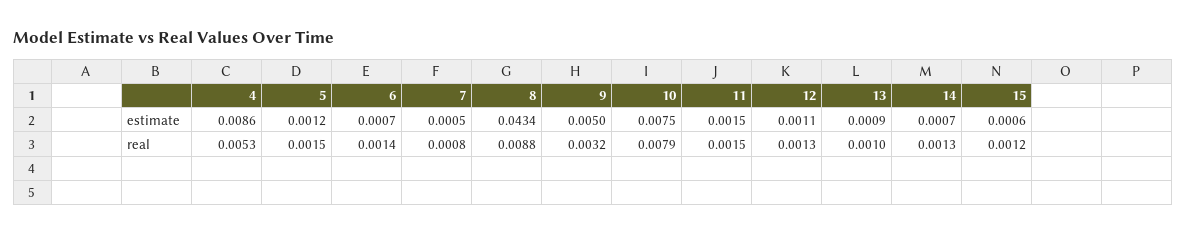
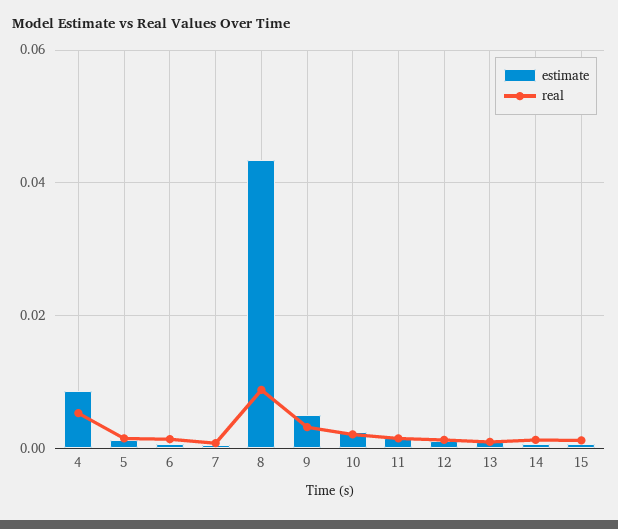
estimate, 10: 0.0075 -> 0.002
real, 10: 0.0079 -> 0.002

